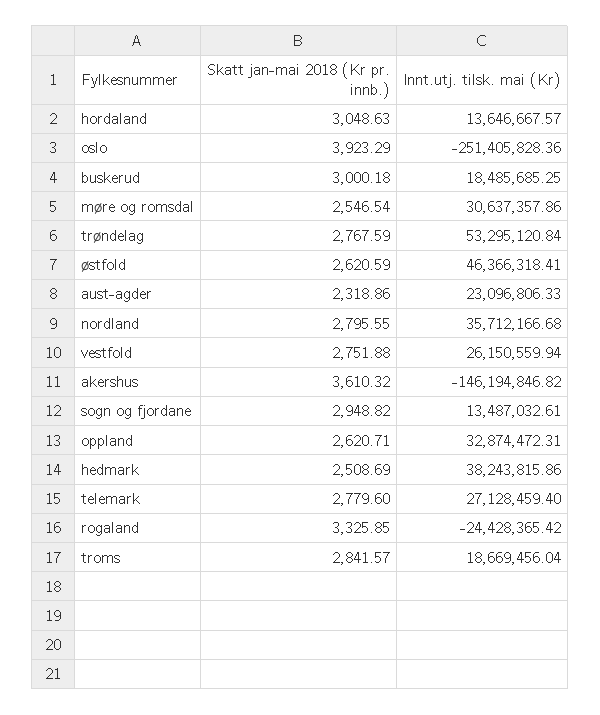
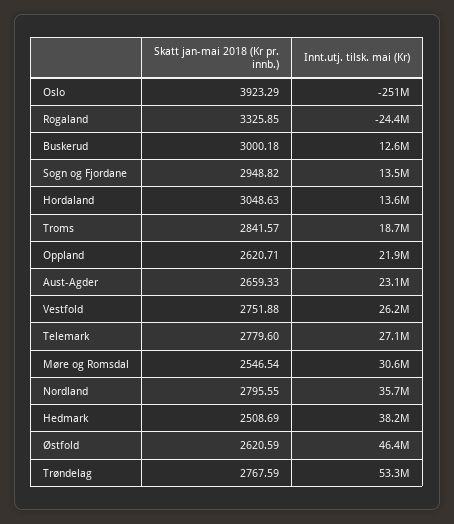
Innt.utj. tilsk. mai (Kr), buskerud: 18485685.25 -> 12600000
Skatt jan-mai 2018 (Kr pr. innb.), aust-agder: 2318.86 -> 2659.33
Skatt jan-mai 2018 (Kr pr. innb.), akershus: 3610.32 -> none
Innt.utj. tilsk. mai (Kr), akershus: -146194846.82 -> none
Innt.utj. tilsk. mai (Kr), oppland: 32874472.31 -> 21900000

